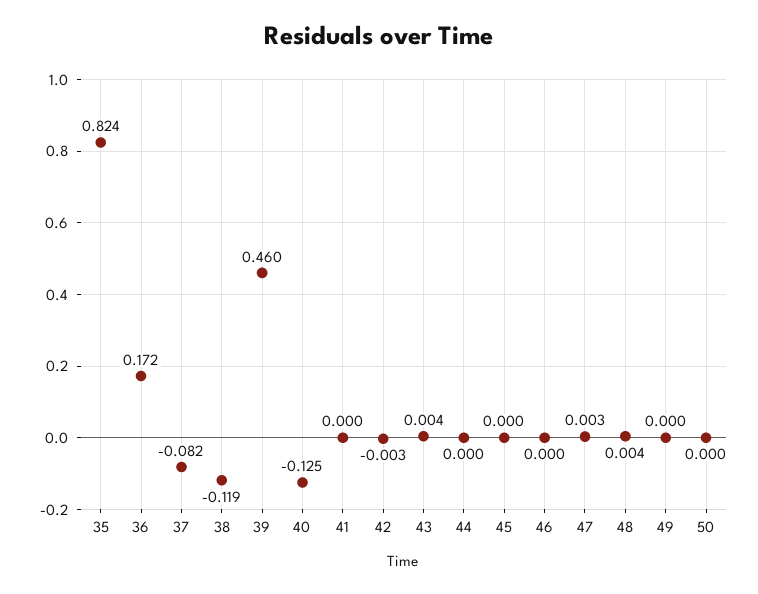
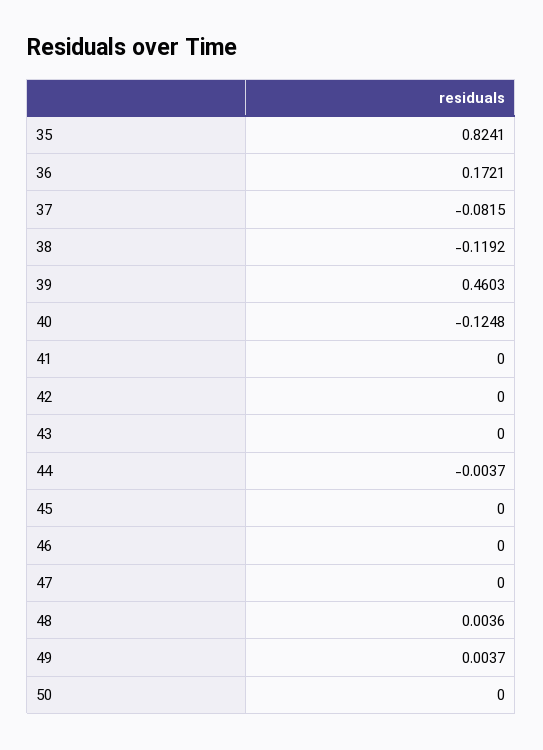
42: -0.003 -> 0
43: 0.004 -> 0
44: 0 -> -0.0037
47: 0.003 -> 0
49: 0 -> 0.0037

